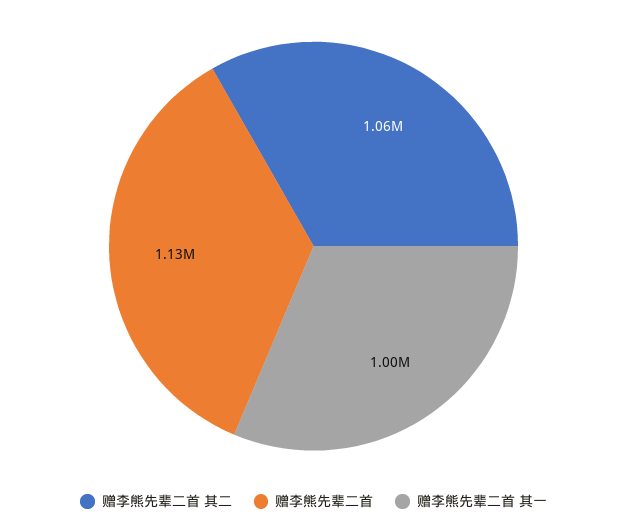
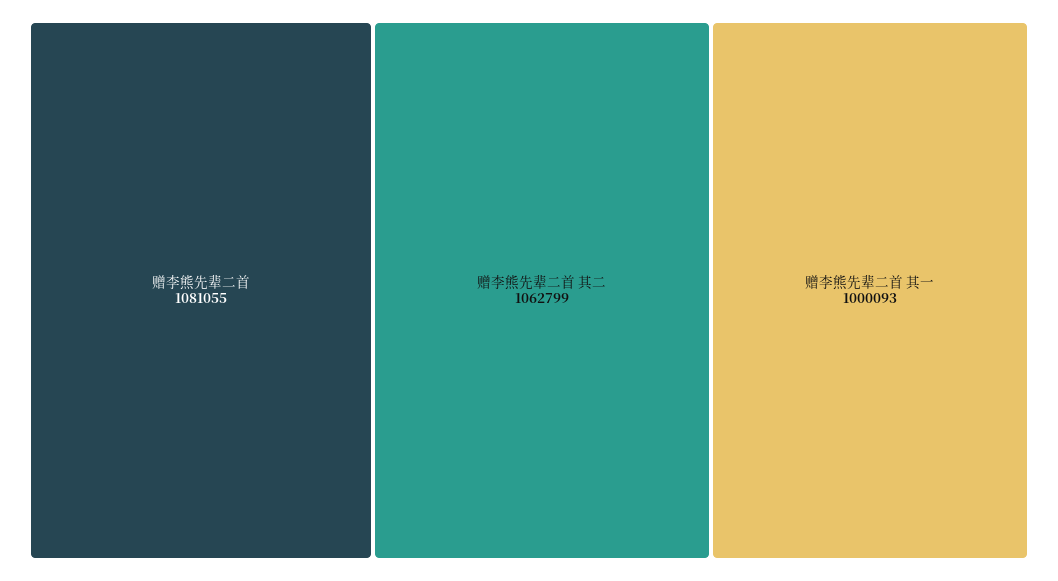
赠李熊先辈二首: 1130000 -> 1081055

